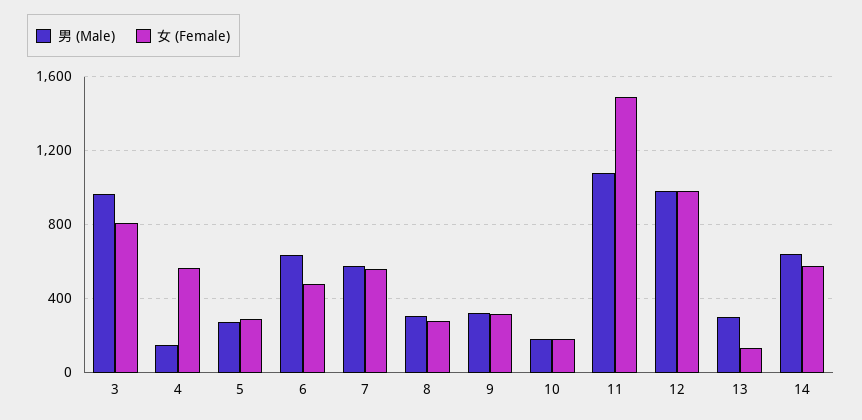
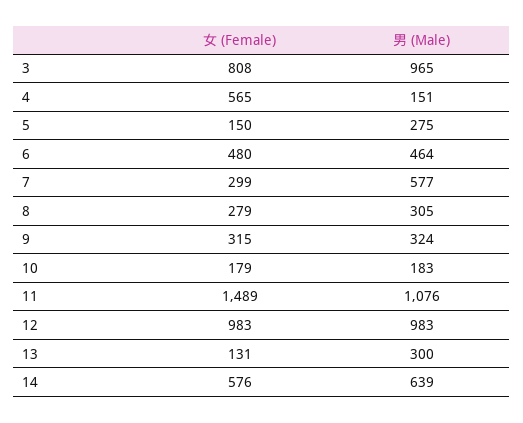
女 (Female), 5: 300 -> 150
男 (Male), 6: 650 -> 464
女 (Female), 7: 550 -> 299

